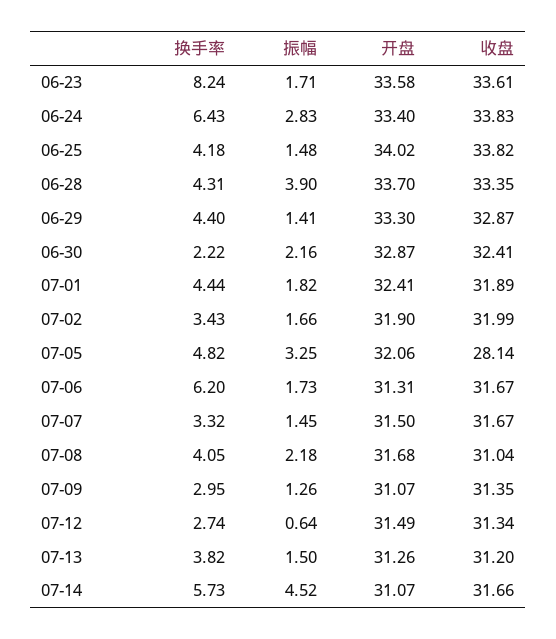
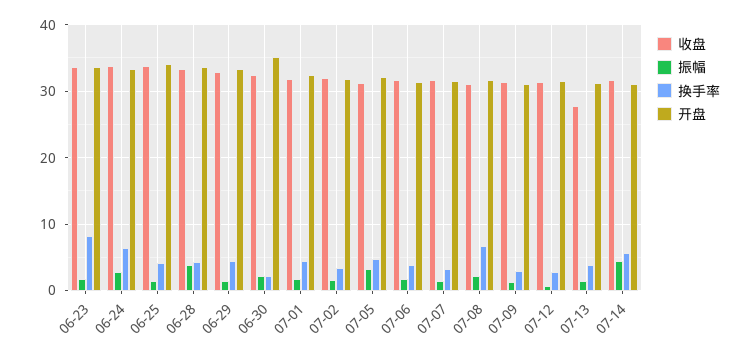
开盘, 06-30: 32.87 -> 35
收盘, 07-05: 28.14 -> 31
换手率, 07-06: 6.2 -> 4
换手率, 07-08: 4.05 -> 7
收盘, 07-13: 31.2 -> 28

